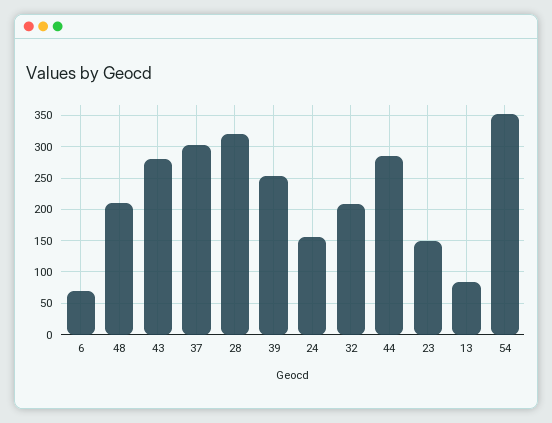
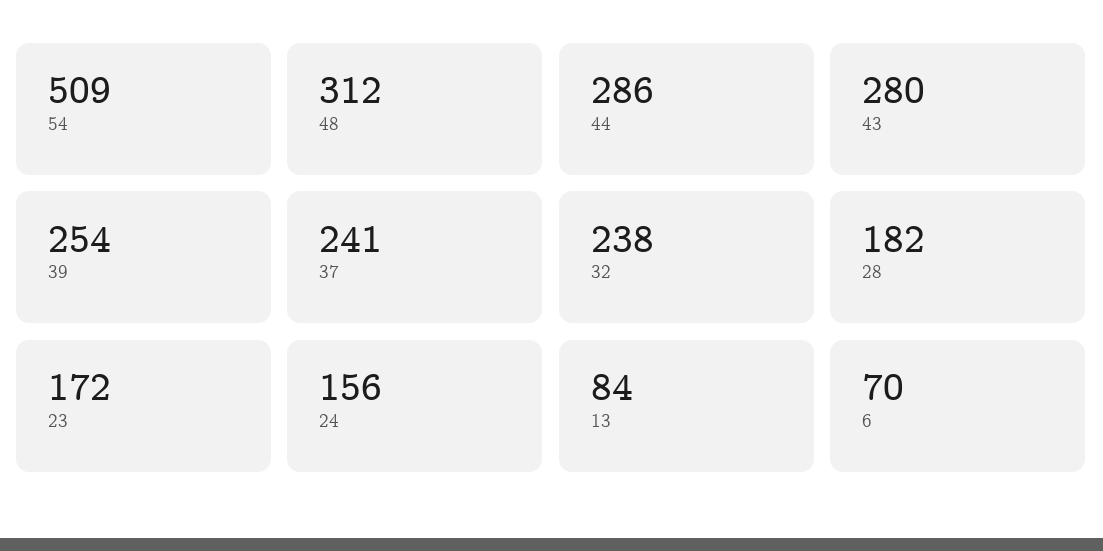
48: 210 -> 312
37: 300 -> 241
28: 320 -> 182
32: 210 -> 238
23: 150 -> 172
54: 350 -> 509

